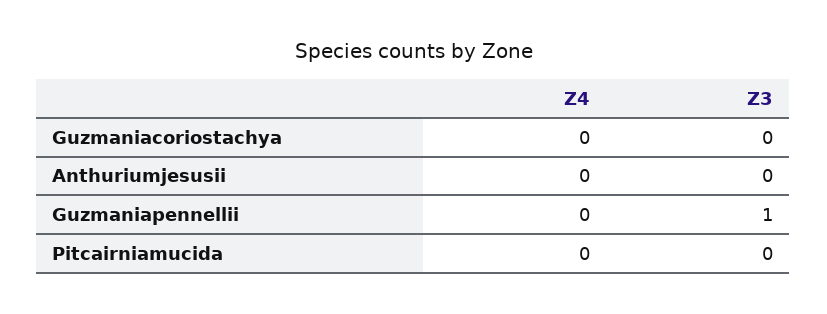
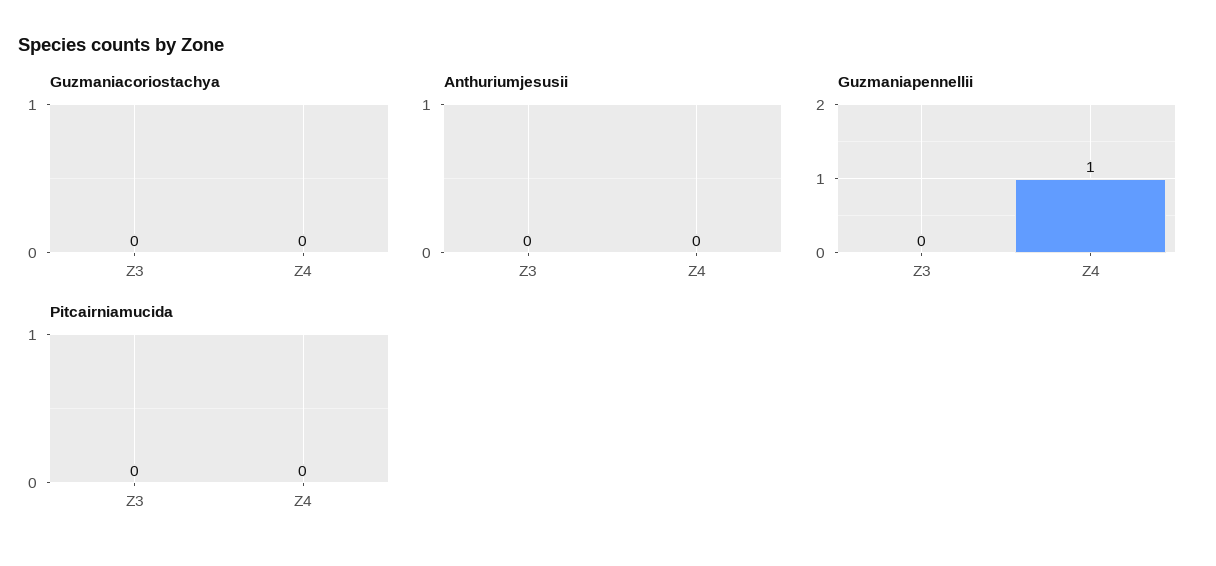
Guzmaniapennellii, Z4: 0 -> 1
Guzmaniapennellii, Z3: 1 -> 0

